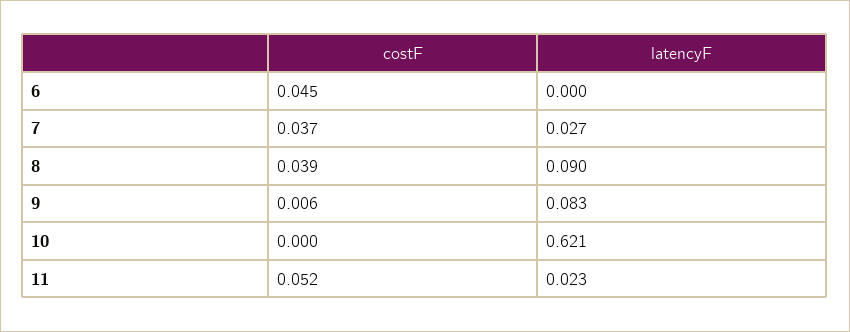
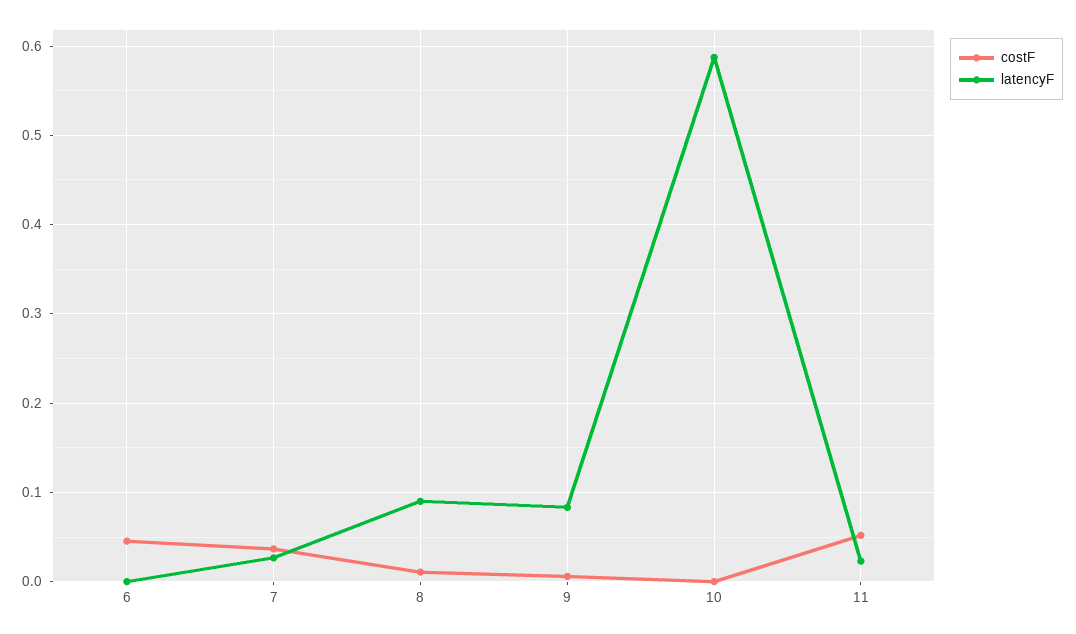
costF, 8: 0.039 -> 0.01
latencyF, 10: 0.621 -> 0.59

